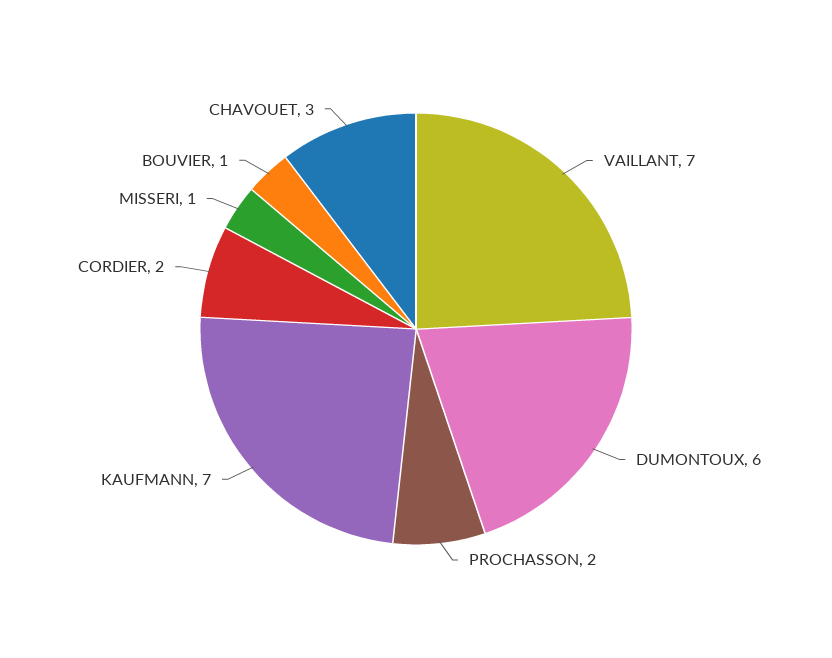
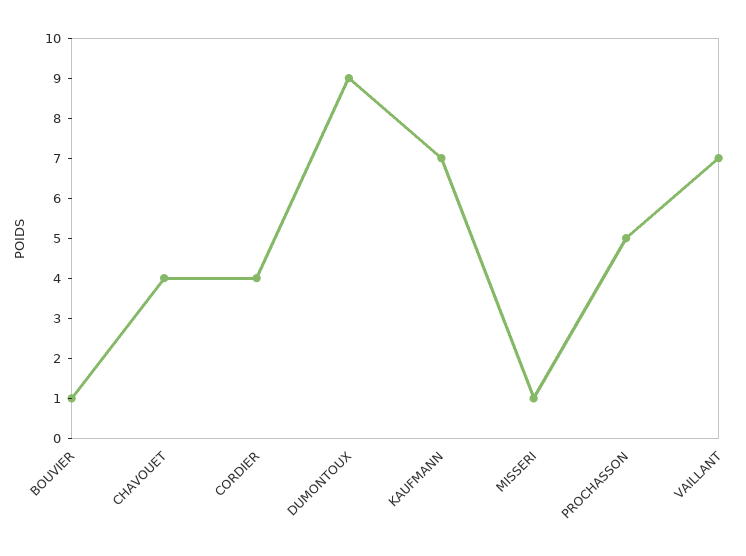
DUMONTOUX: 6 -> 9
PROCHASSON: 2 -> 5
CORDIER: 2 -> 4
CHAVOUET: 3 -> 4

